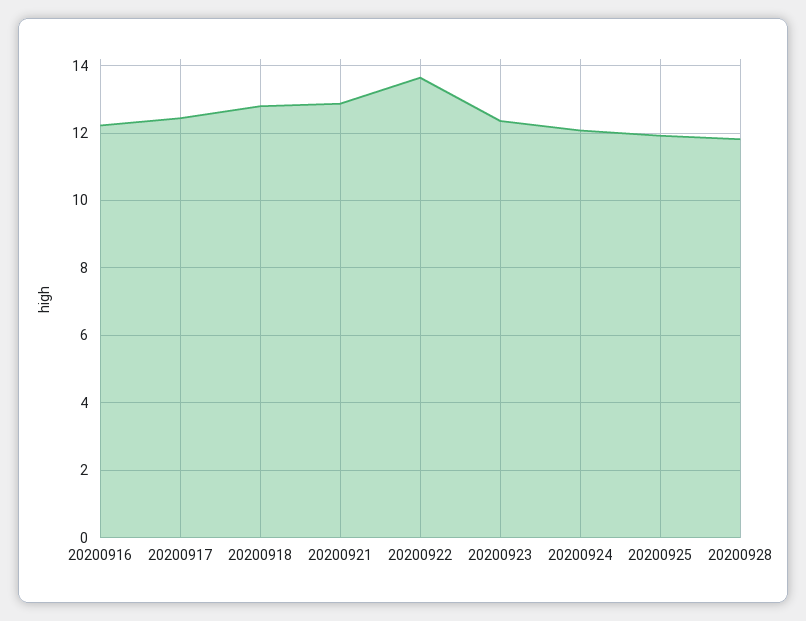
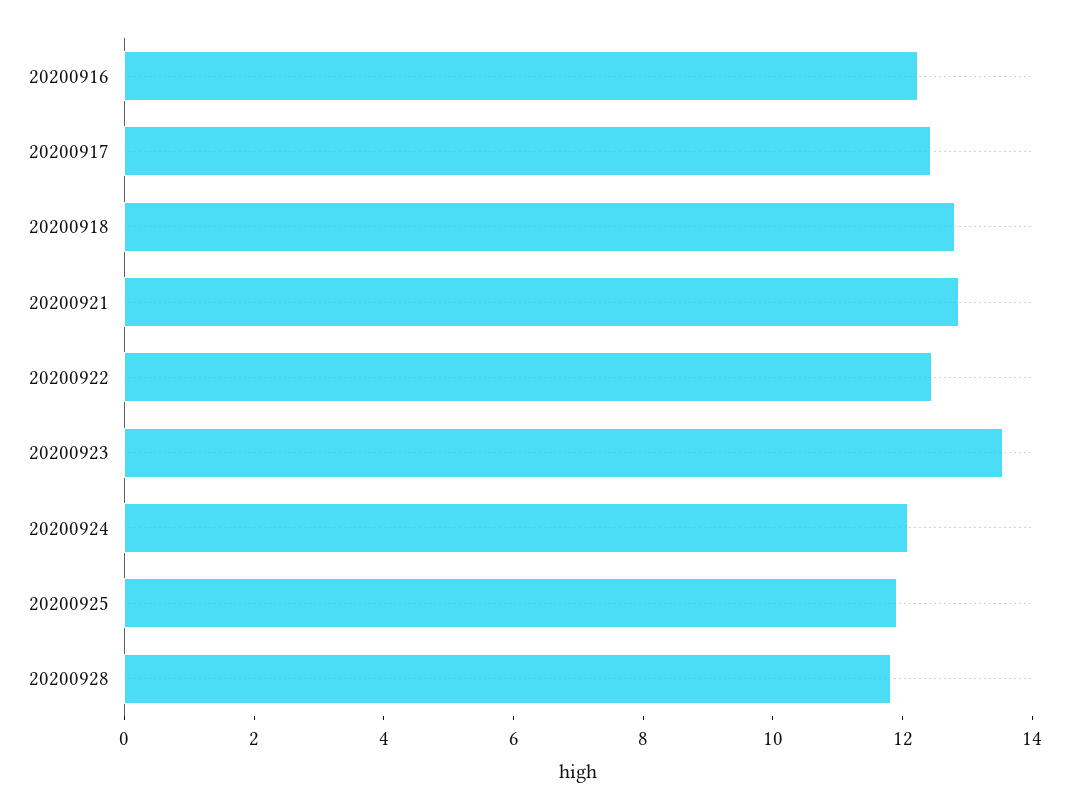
20200922: 13.6 -> 12.5
20200923: 12.4 -> 13.5

